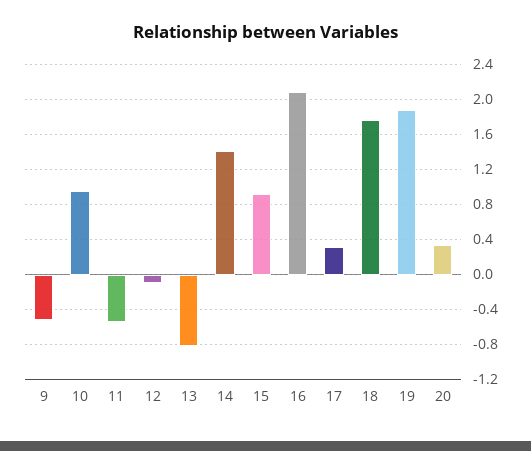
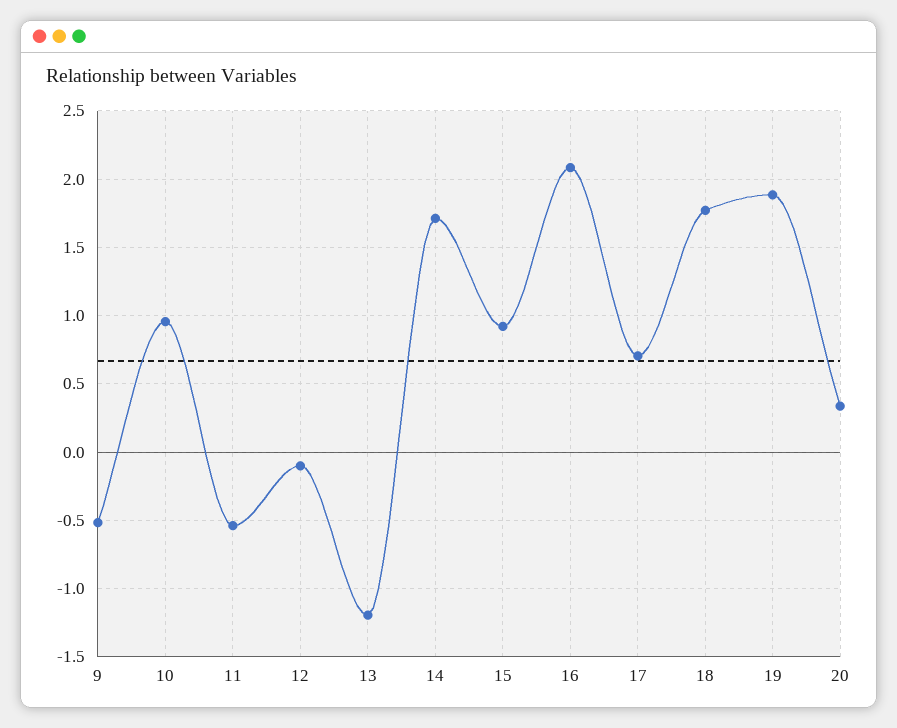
13: -0.8 -> -1.2
14: 1.4 -> 1.7
17: 0.3 -> 0.7

